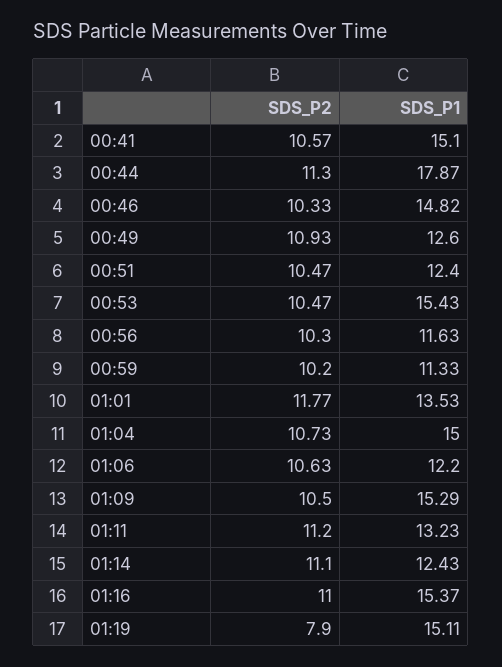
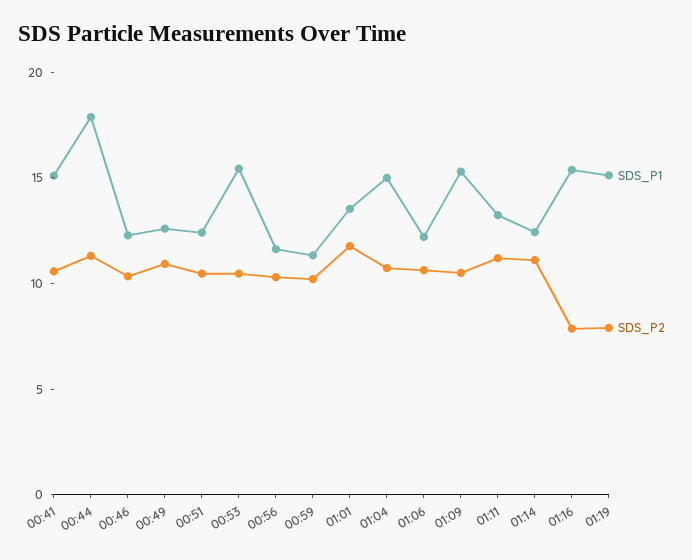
SDS_P1, 00:46: 14.82 -> 12
SDS_P2, 01:16: 11 -> 8

